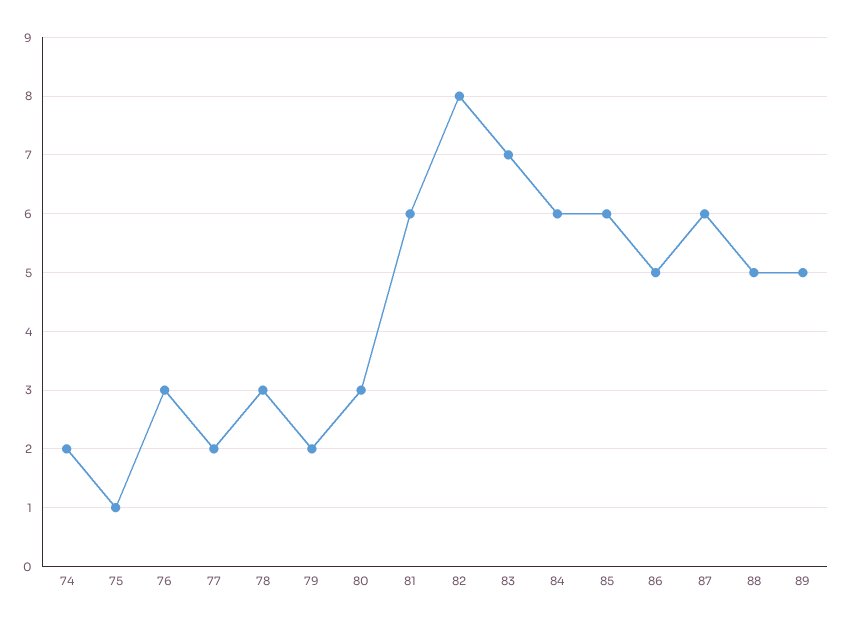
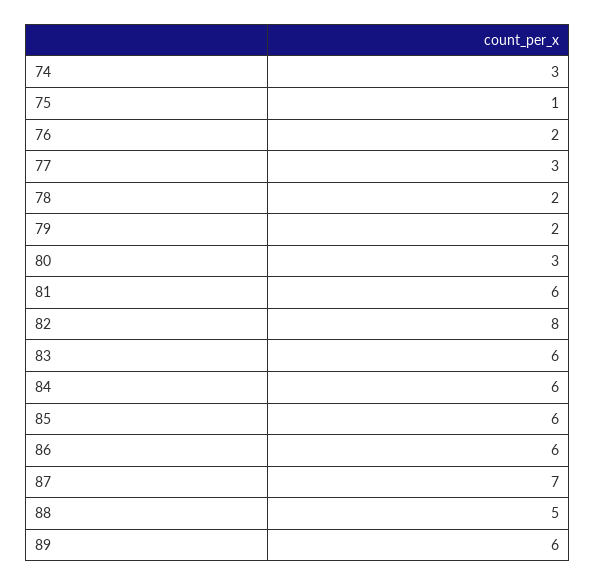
74: 2 -> 3
76: 3 -> 2
77: 2 -> 3
78: 3 -> 2
83: 7 -> 6
86: 5 -> 6
87: 6 -> 7
89: 5 -> 6

